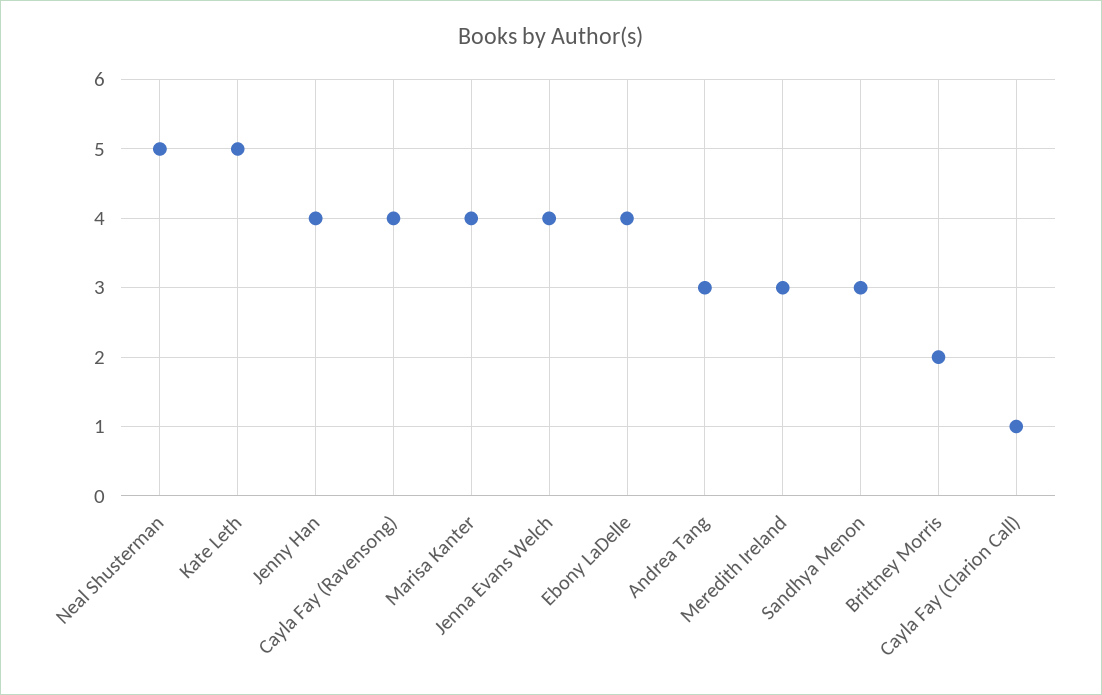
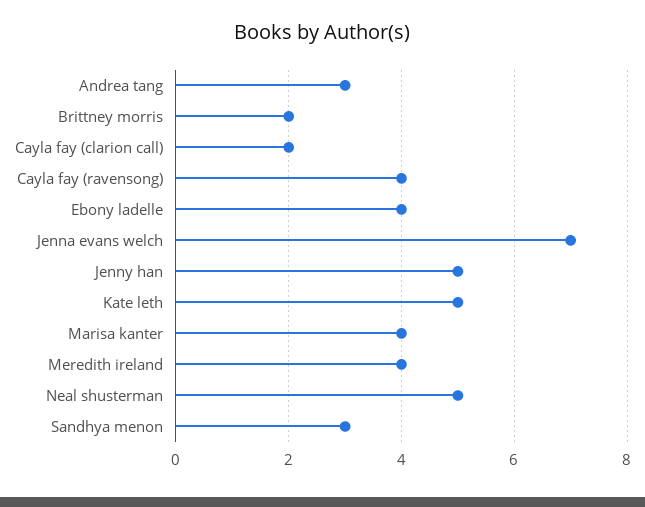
Jenny Han: 4 -> 5
Jenna Evans Welch: 4 -> 7
Meredith Ireland: 3 -> 4
Cayla Fay (Clarion Call): 1 -> 2

